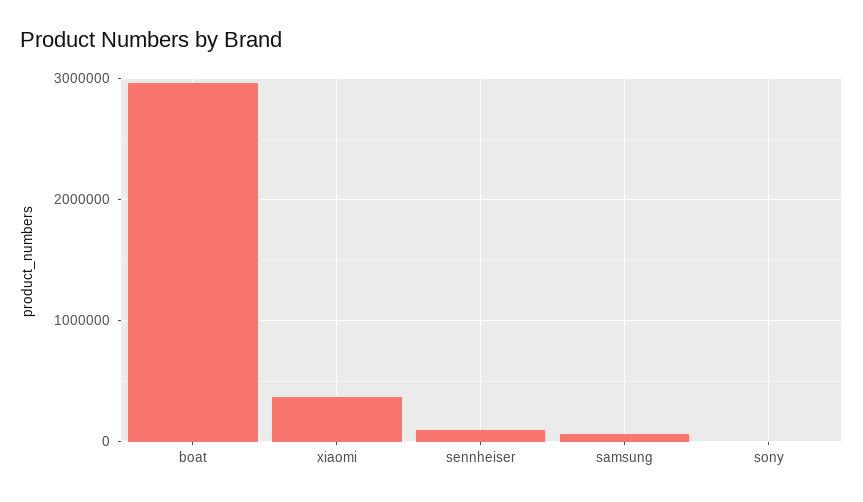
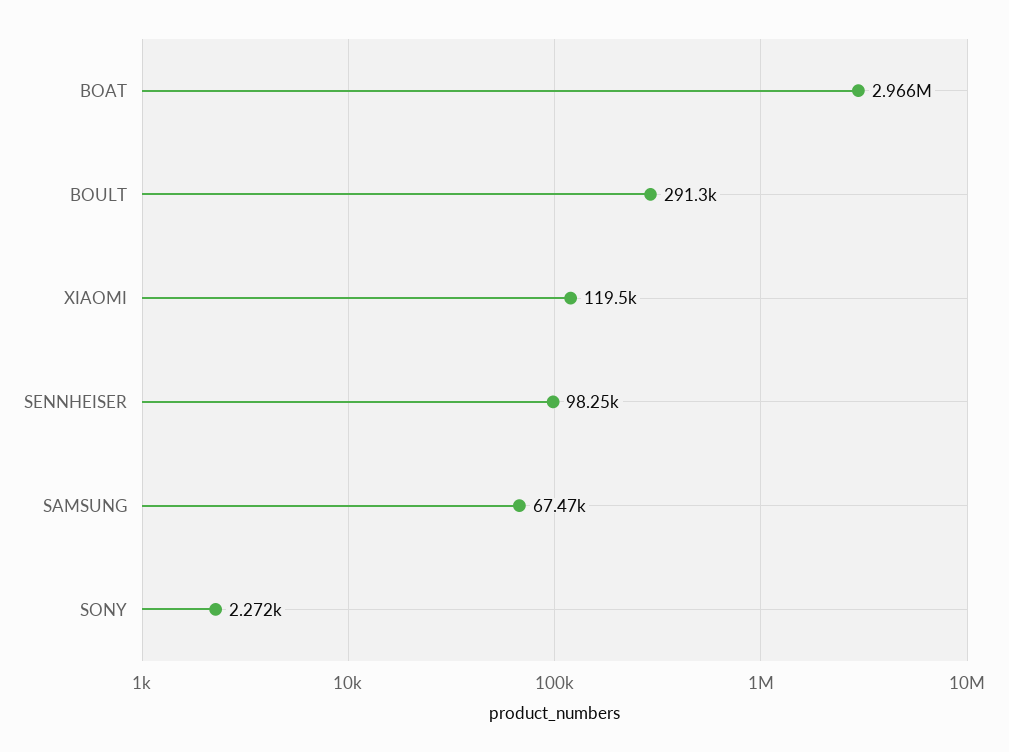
xiaomi: 400000 -> 119500
BOULT: none -> 291300

